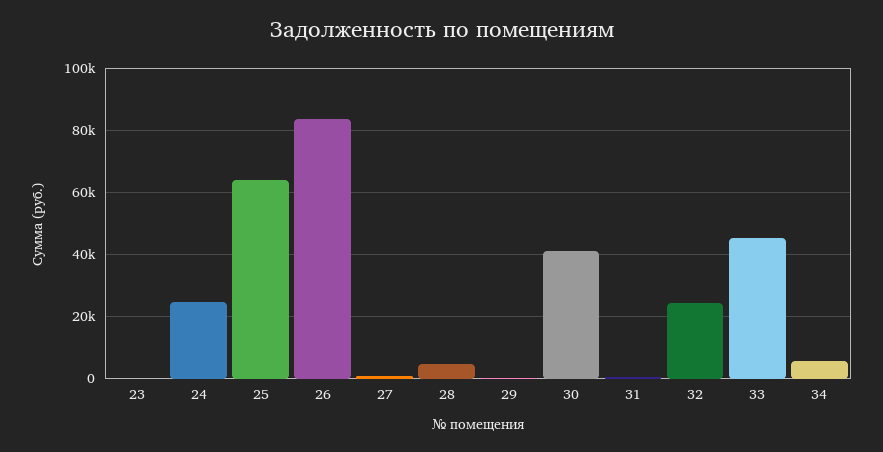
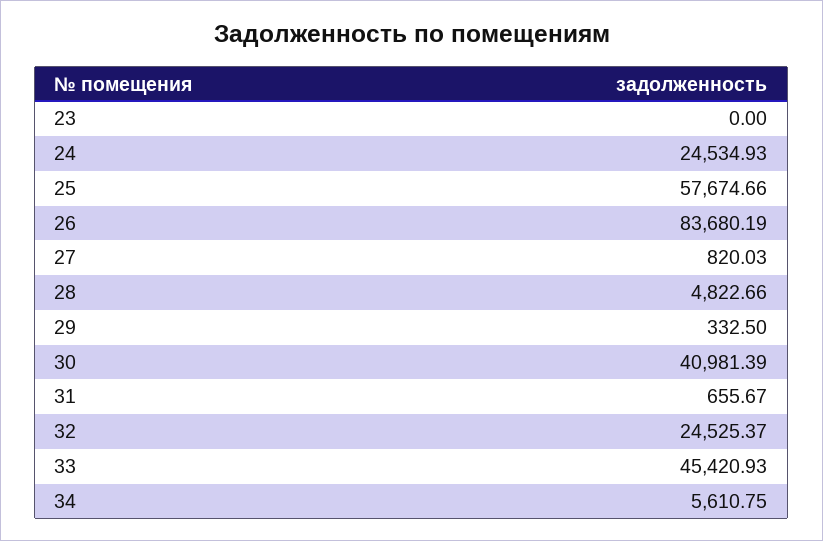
25: 64000 -> 57674.66

